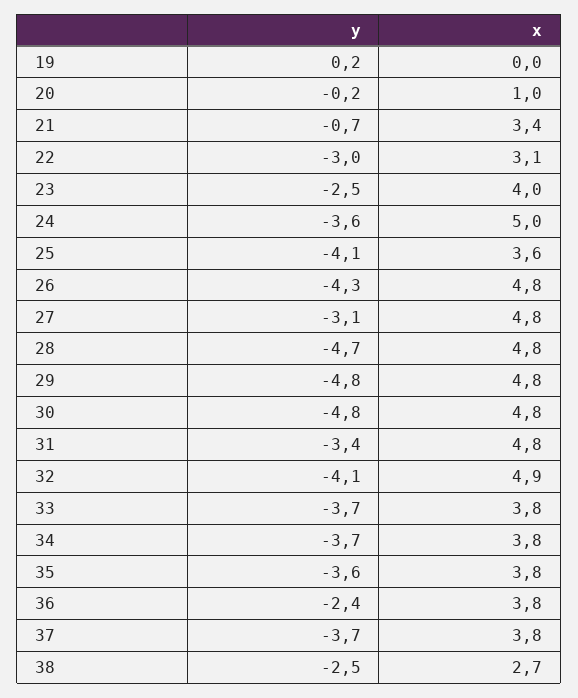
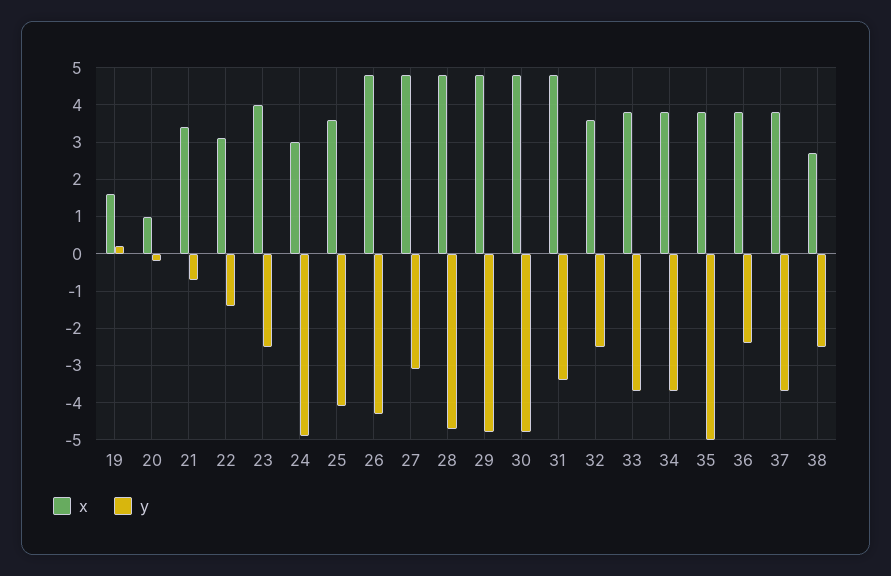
x, 19: 0 -> 1.5
y, 22: -3 -> -1.5
y, 24: -3.6 -> -5
x, 24: 5 -> 3
y, 32: -4.1 -> -2.5
x, 32: 4.9 -> 3.5
y, 35: -3.6 -> -5

